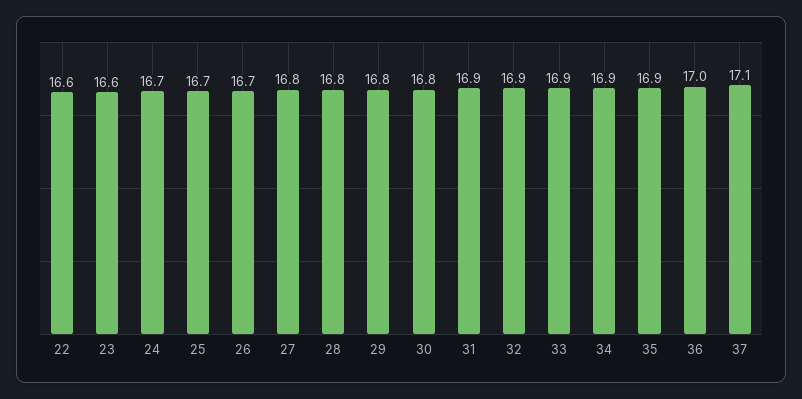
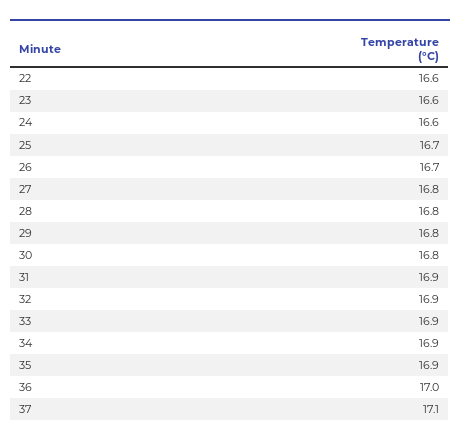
24: 16.7 -> 16.6

